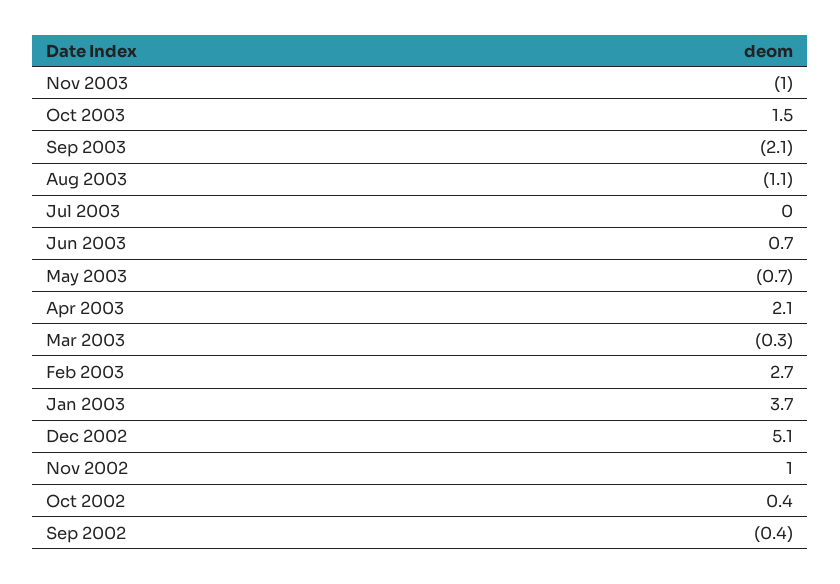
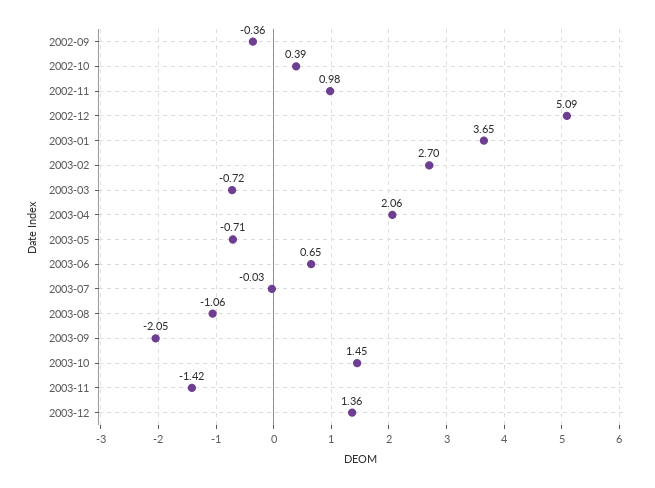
Nov 2003: -1 -> -1.42
Mar 2003: -0.3 -> -0.72
2003-12: none -> 1.36

